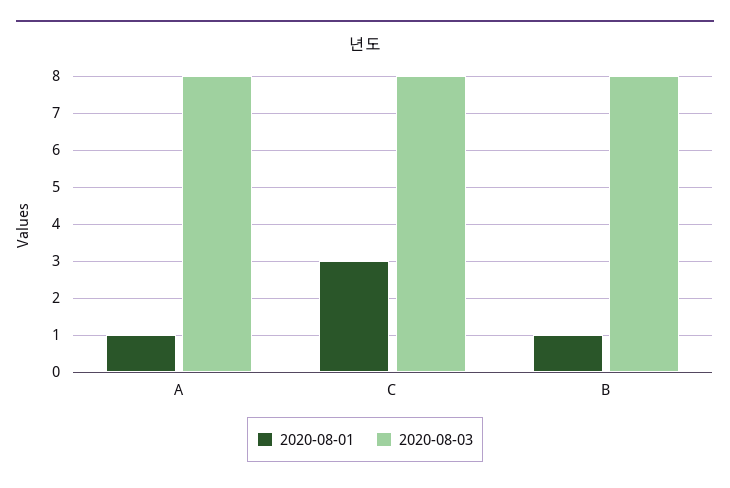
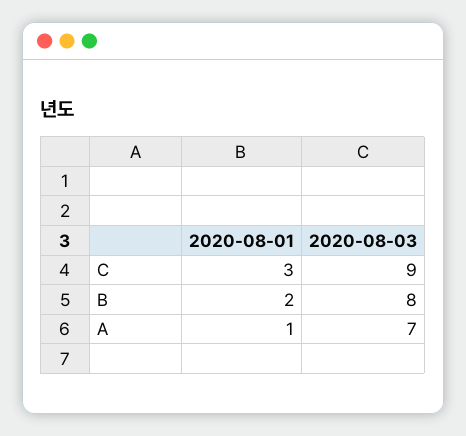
2020-08-03, A: 8 -> 7
2020-08-03, C: 8 -> 9
2020-08-01, B: 1 -> 2

